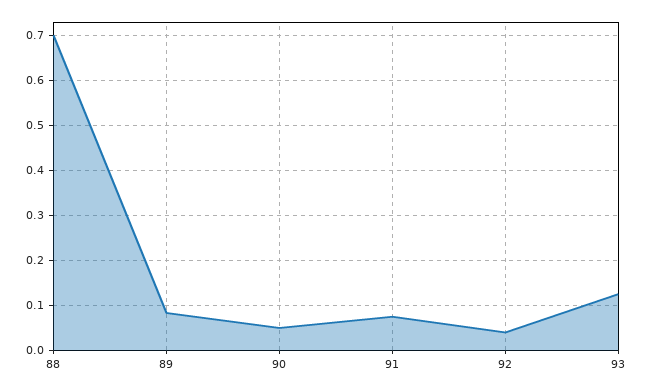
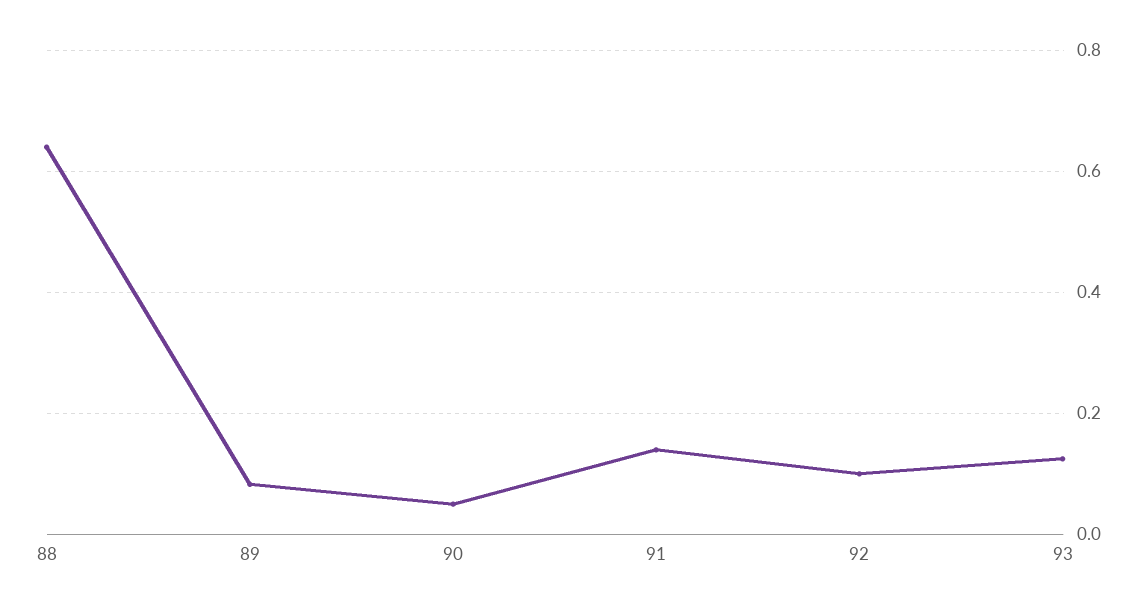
88: 0.7 -> 0.64
91: 0.08 -> 0.14
92: 0.04 -> 0.1

